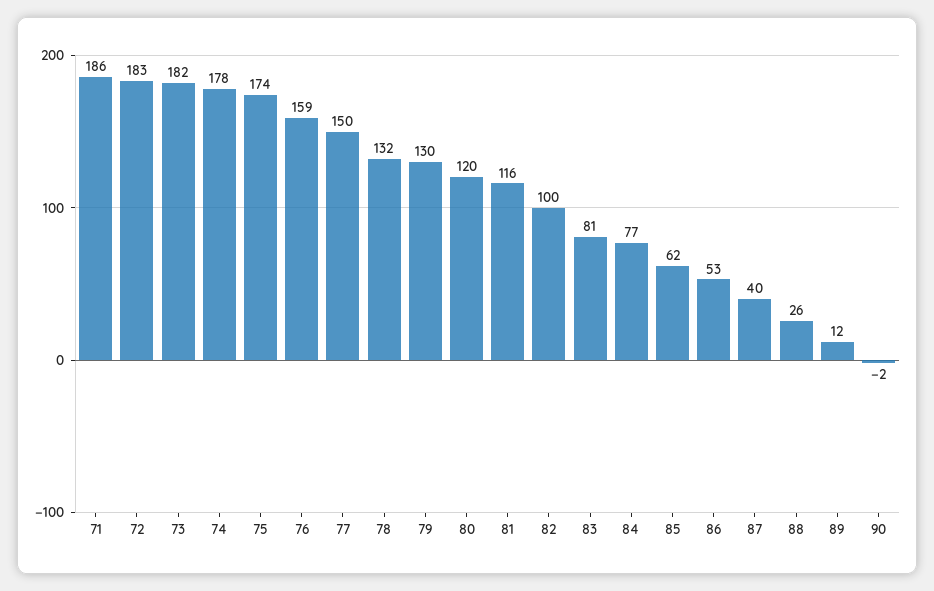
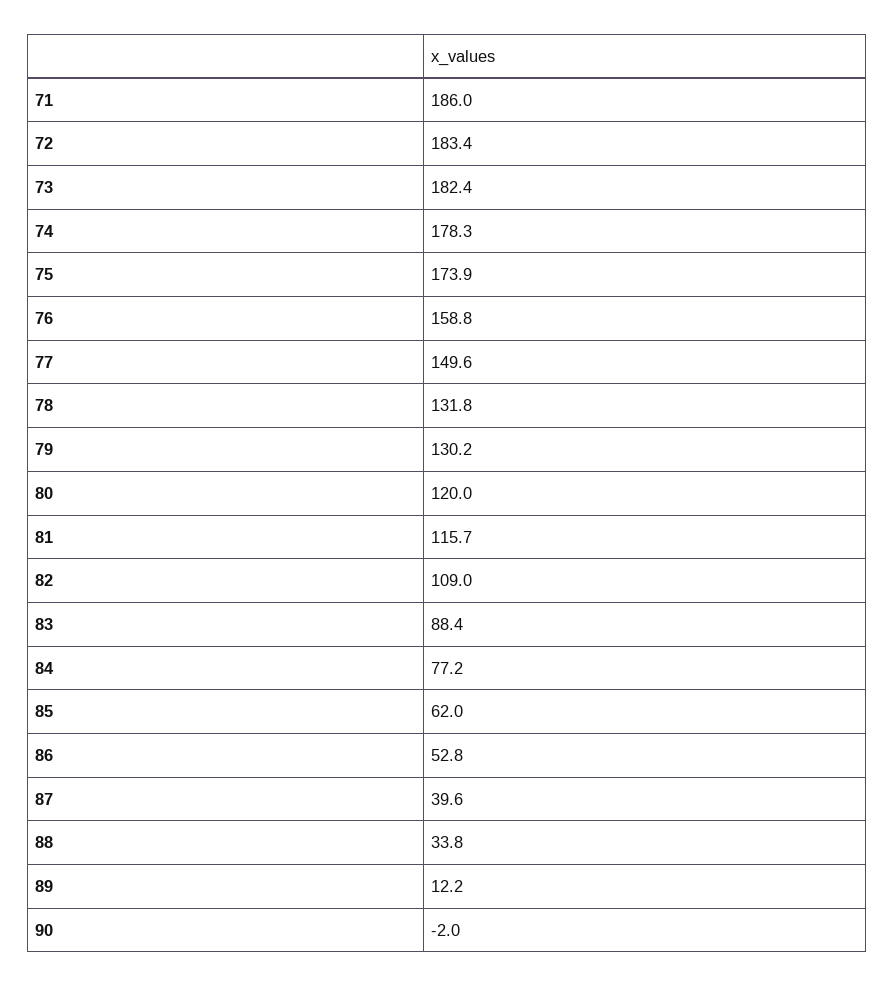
82: 100 -> 109
83: 81 -> 88.4
88: 26 -> 33.8

